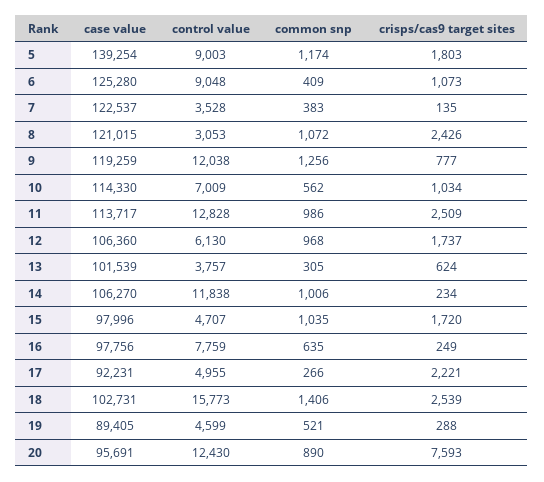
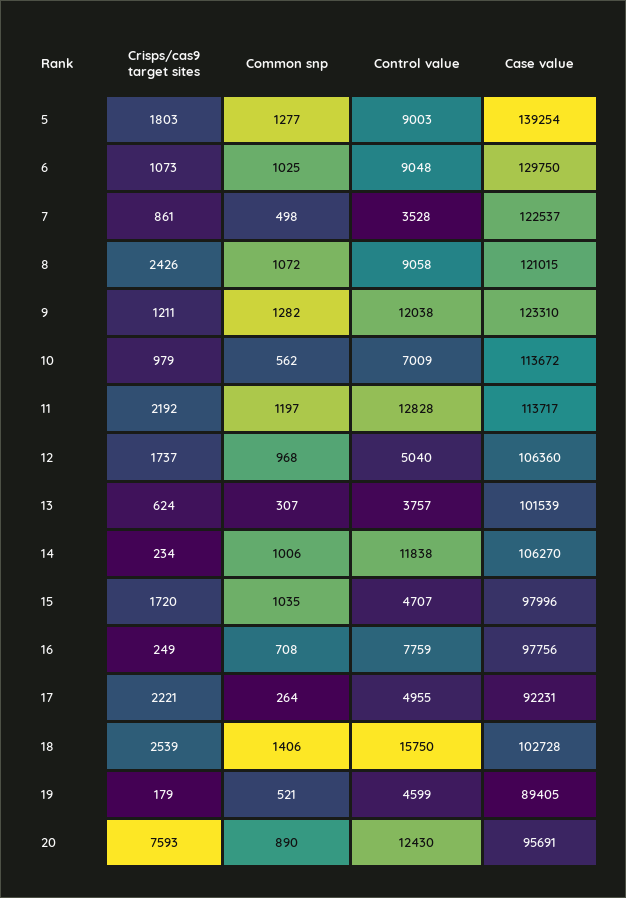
common snp, 5: 1174 -> 1277
case value, 6: 125280 -> 129750
common snp, 6: 409 -> 1025
common snp, 7: 383 -> 498
crisps/cas9 target sites, 7: 135 -> 861
control value, 8: 3053 -> 9058
case value, 9: 119259 -> 123310
common snp, 9: 1256 -> 1282
crisps/cas9 target sites, 9: 777 -> 1211
case value, 10: 114330 -> 113672
crisps/cas9 target sites, 10: 1034 -> 979
common snp, 11: 986 -> 1197
crisps/cas9 target sites, 11: 2509 -> 2192
control value, 12: 6130 -> 5040
common snp, 13: 305 -> 307
common snp, 16: 635 -> 708
common snp, 17: 266 -> 264
case value, 18: 102731 -> 102728
control value, 18: 15773 -> 15750
crisps/cas9 target sites, 19: 288 -> 179

